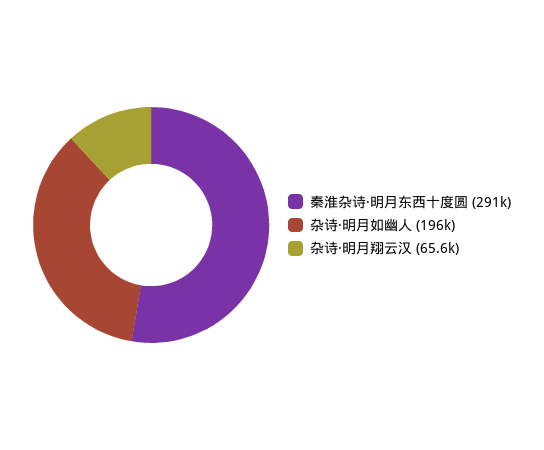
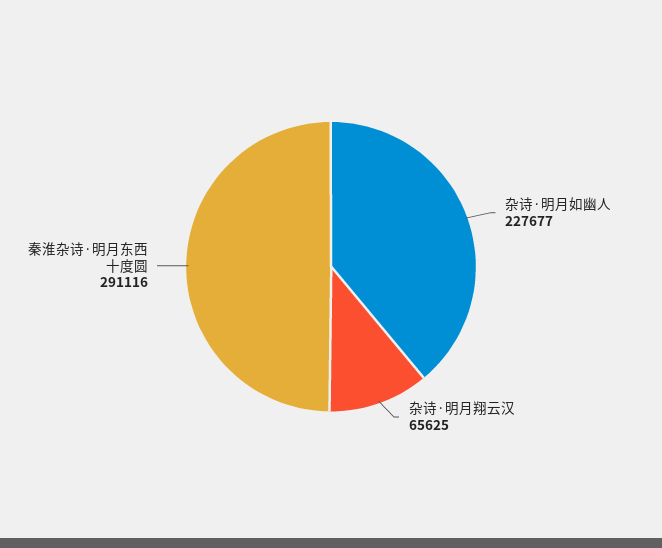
杂诗·明月如幽人: 196000 -> 227677

